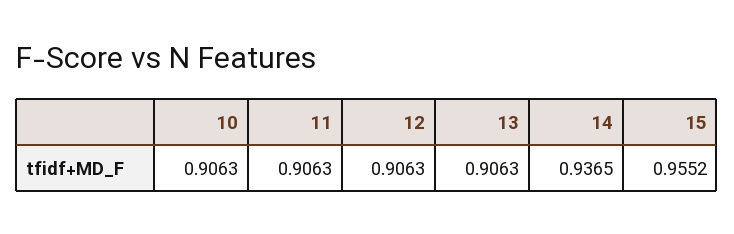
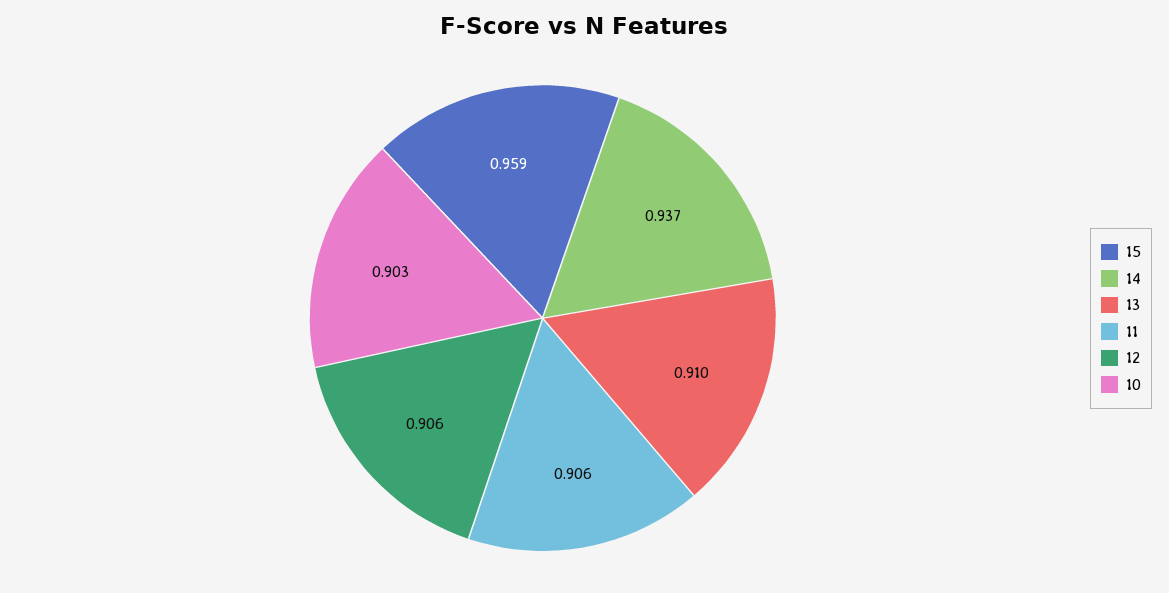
10: 0.9063 -> 0.903
13: 0.9063 -> 0.91
15: 0.9552 -> 0.959

